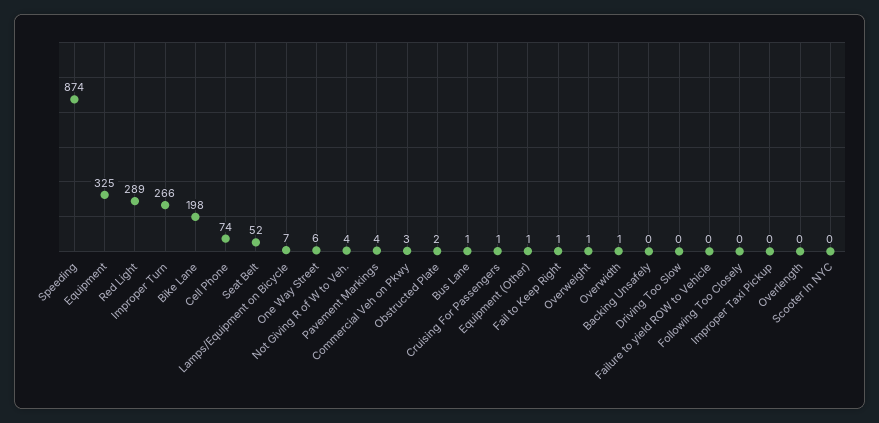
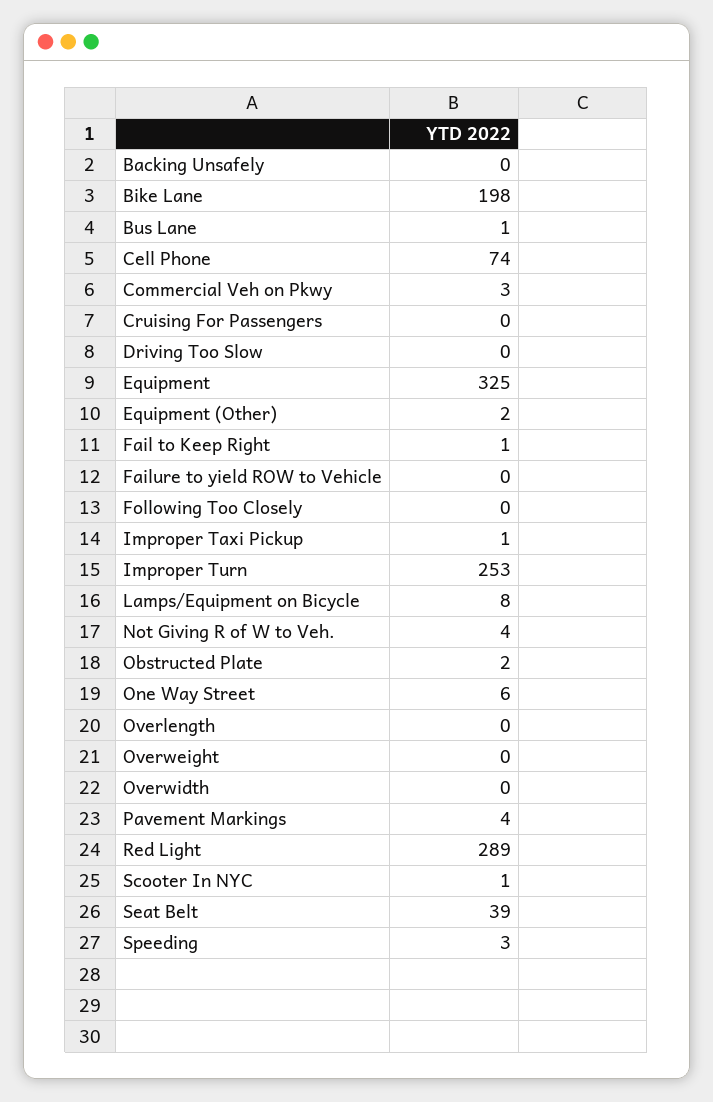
Speeding: 874 -> 3
Improper Turn: 266 -> 253
Seat Belt: 52 -> 39
Lamps/Equipment on Bicycle: 7 -> 8
Cruising For Passengers: 1 -> 0
Equipment (Other): 1 -> 2
Overweight: 1 -> 0
Overwidth: 1 -> 0
Improper Taxi Pickup: 0 -> 1
Scooter In NYC: 0 -> 1

